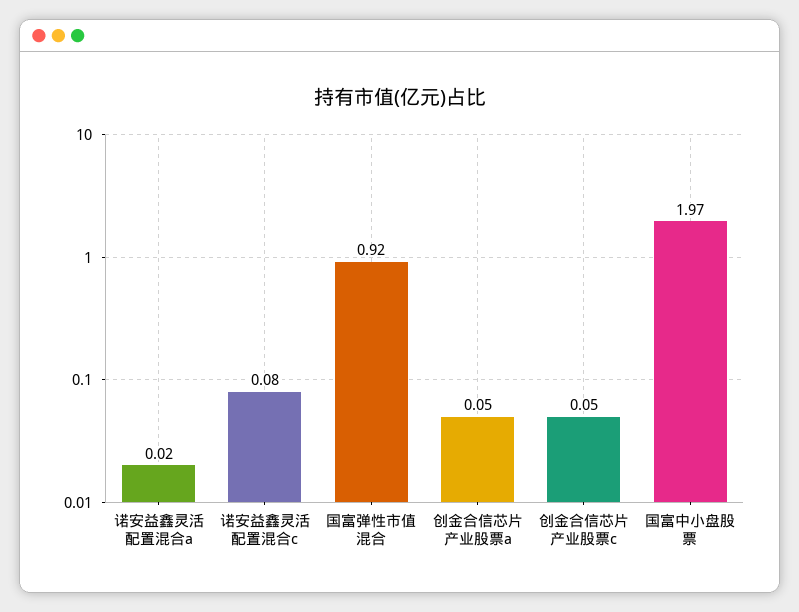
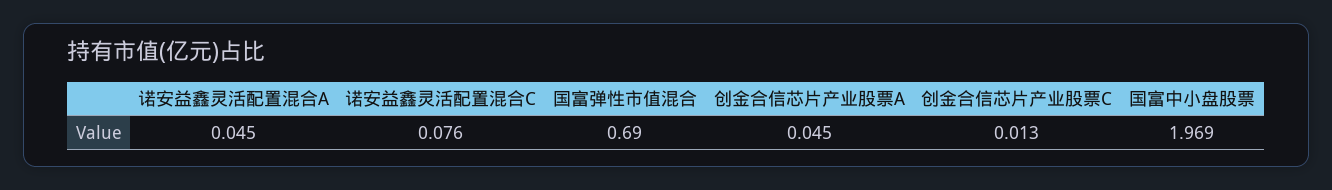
诺安益鑫灵活配置混合a: 0.02 -> 0.045
国富弹性市值混合: 0.92 -> 0.69
创金合信芯片产业股票c: 0.05 -> 0.013

